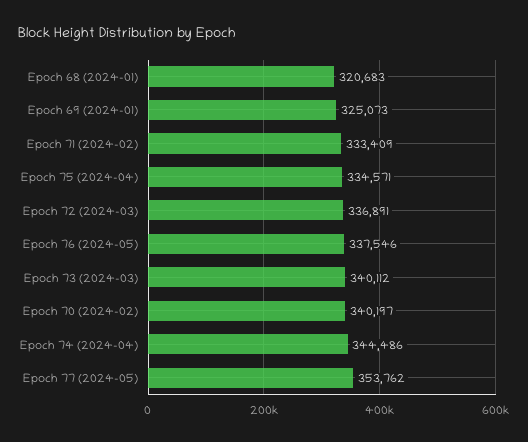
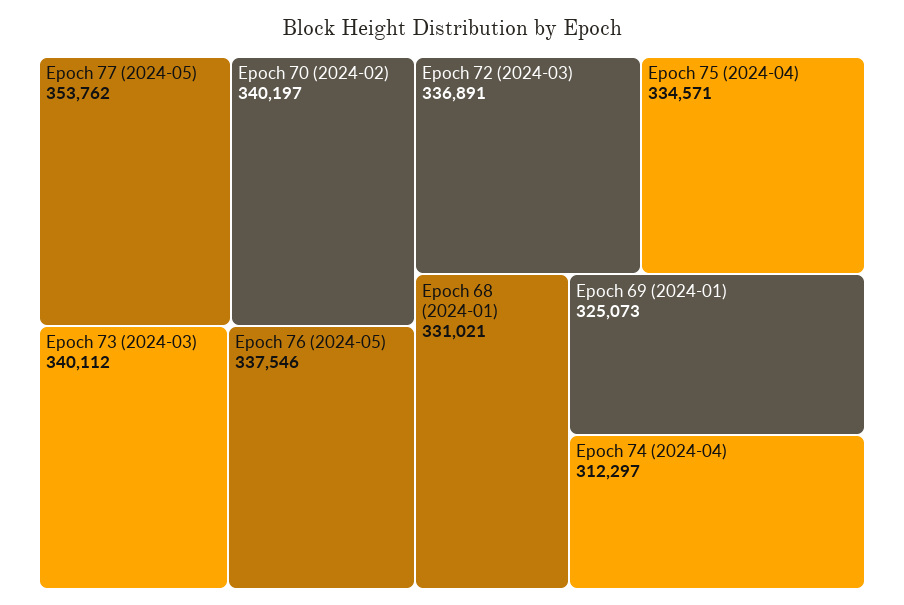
Epoch 68 (2024-01): 320683 -> 331021
Epoch 71 (2024-02): 333409 -> none
Epoch 74 (2024-04): 344486 -> 312297

